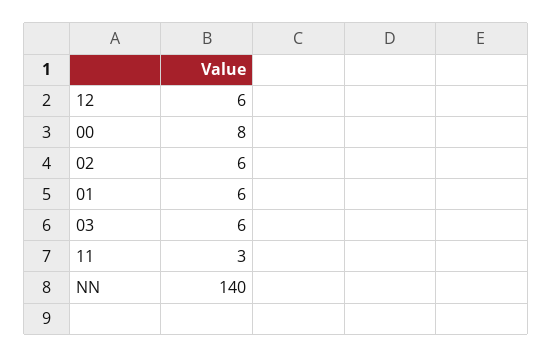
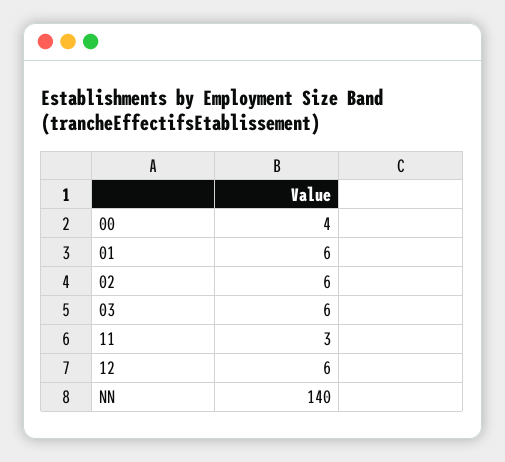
00: 8 -> 4

